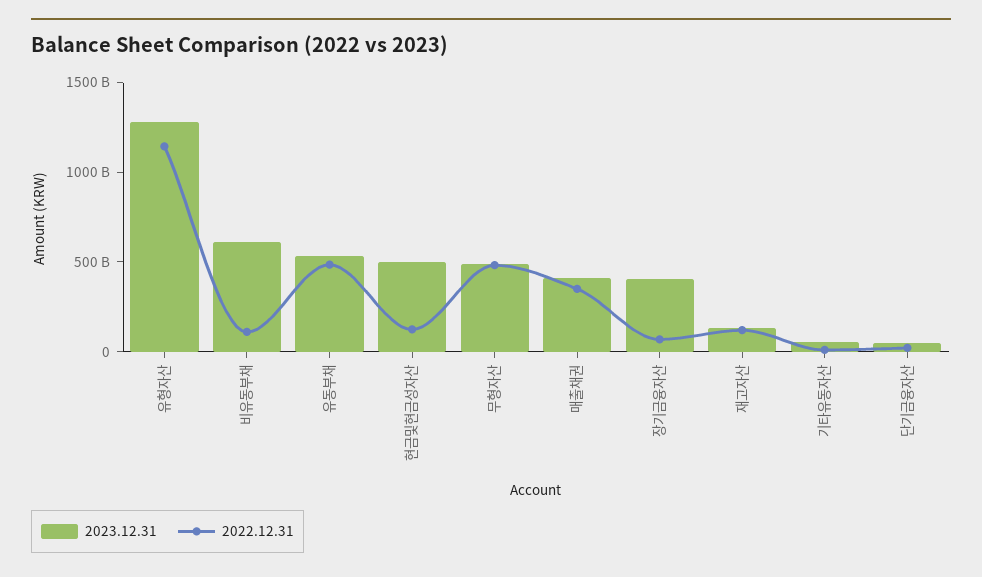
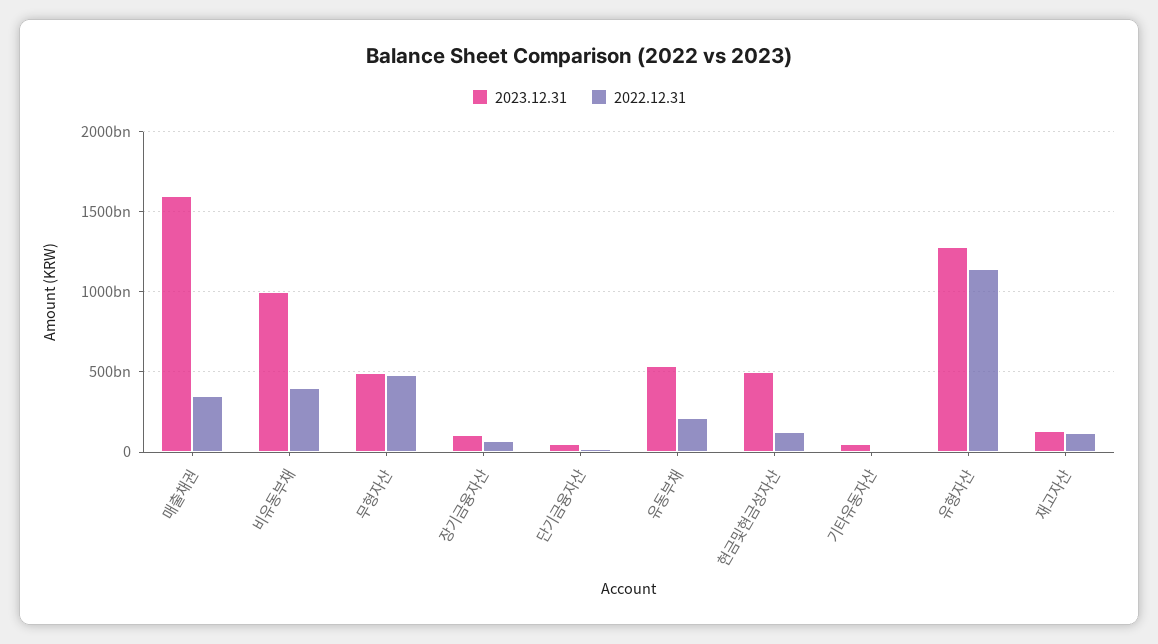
2023.12.31, 비유동부채: 600000000000 -> 1000000000000
2022.12.31, 비유동부채: 100000000000 -> 400000000000
2022.12.31, 유동부채: 500000000000 -> 200000000000
2023.12.31, 매출채권: 400000000000 -> 1600000000000
2023.12.31, 장기금융자산: 400000000000 -> 100000000000

